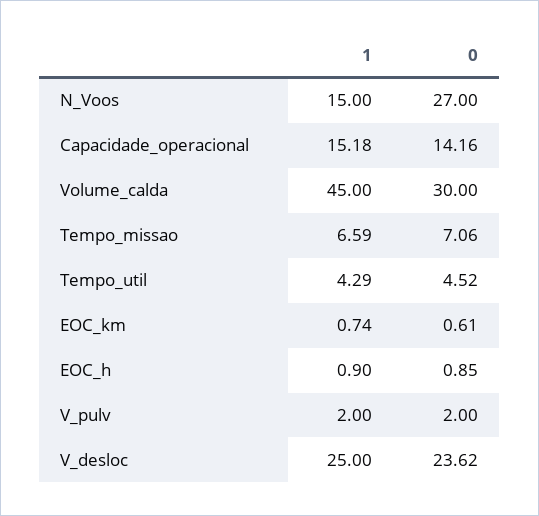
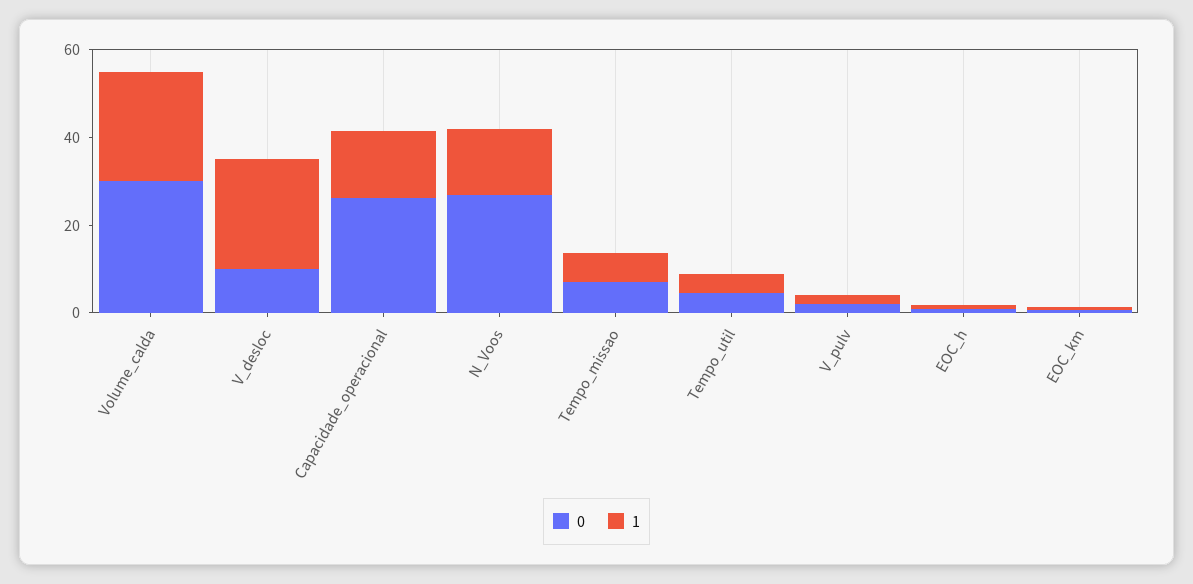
0, Capacidade_operacional: 14.16 -> 25
1, Volume_calda: 45 -> 25
0, V_desloc: 23.62 -> 10

